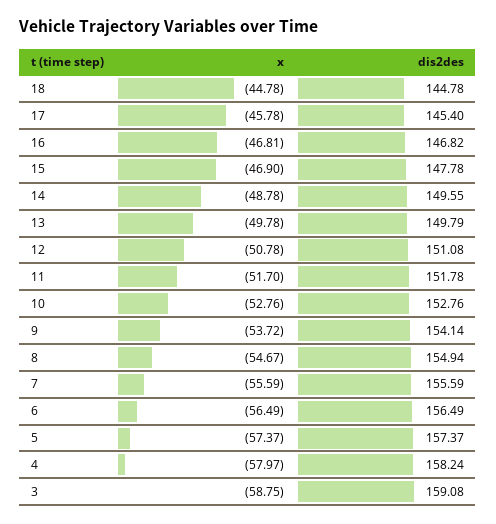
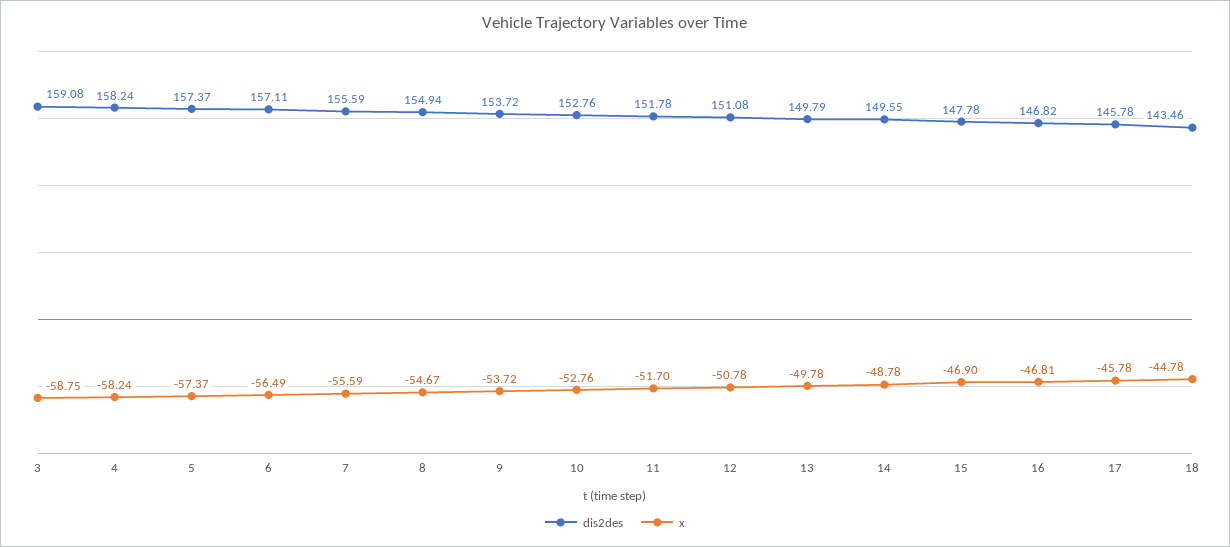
dis2des, 18: 144.78 -> 143.46
dis2des, 17: 145.4 -> 145.78
dis2des, 9: 154.14 -> 153.72
dis2des, 6: 156.49 -> 157.11
x, 4: -57.97 -> -58.24

